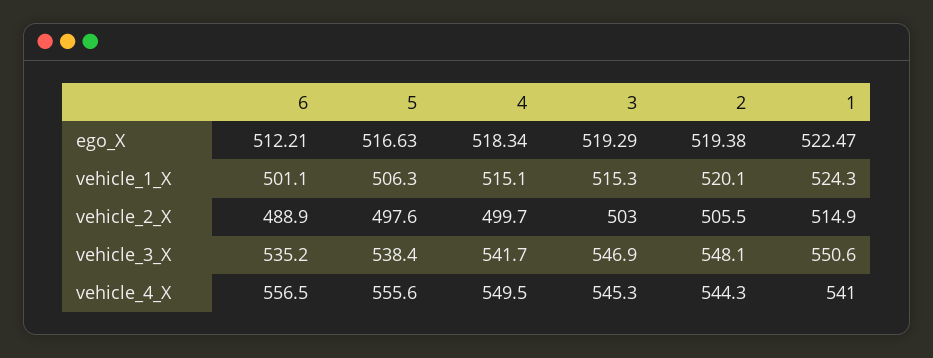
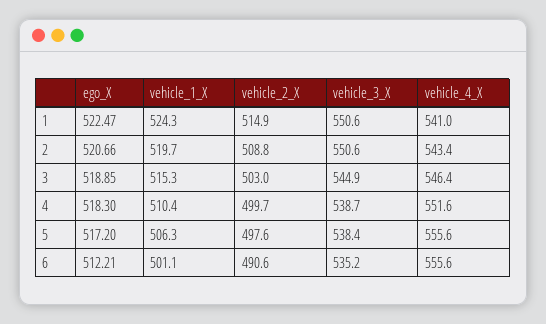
5, ego_X: 516.63 -> 517.2
4, ego_X: 518.34 -> 518.3
3, ego_X: 519.29 -> 518.85
2, ego_X: 519.38 -> 520.66
4, vehicle_1_X: 515.1 -> 510.4
2, vehicle_1_X: 520.1 -> 519.7
6, vehicle_2_X: 488.9 -> 490.6
2, vehicle_2_X: 505.5 -> 508.8
4, vehicle_3_X: 541.7 -> 538.7
3, vehicle_3_X: 546.9 -> 544.9
2, vehicle_3_X: 548.1 -> 550.6
6, vehicle_4_X: 556.5 -> 555.6
4, vehicle_4_X: 549.5 -> 551.6
3, vehicle_4_X: 545.3 -> 546.4
2, vehicle_4_X: 544.3 -> 543.4

